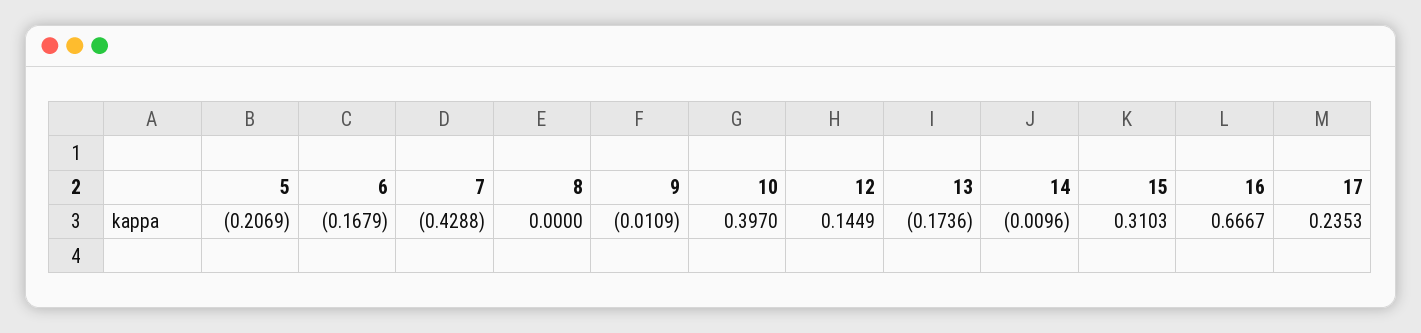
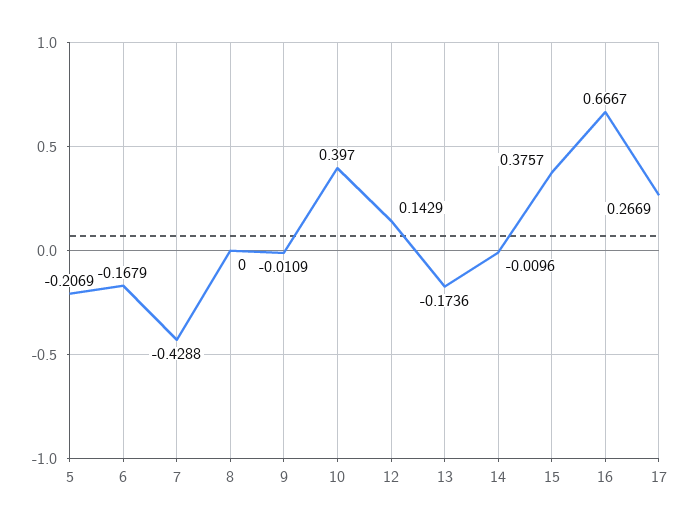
12: 0.1449 -> 0.1429
15: 0.3103 -> 0.3757
17: 0.2353 -> 0.2669

